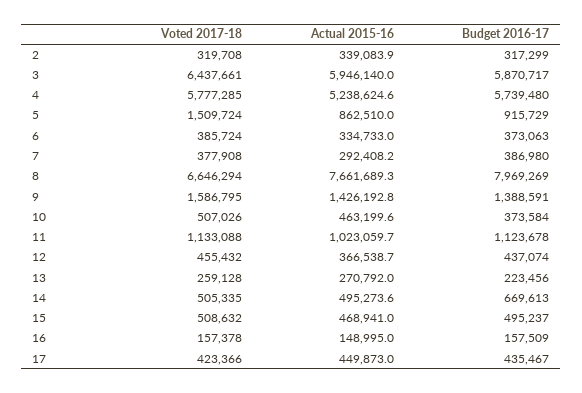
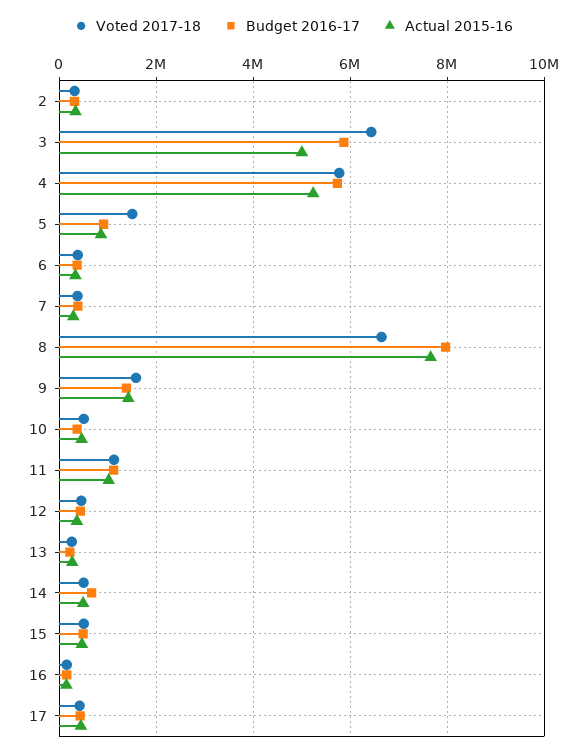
Actual 2015-16, 3: 5946140 -> 5000000

